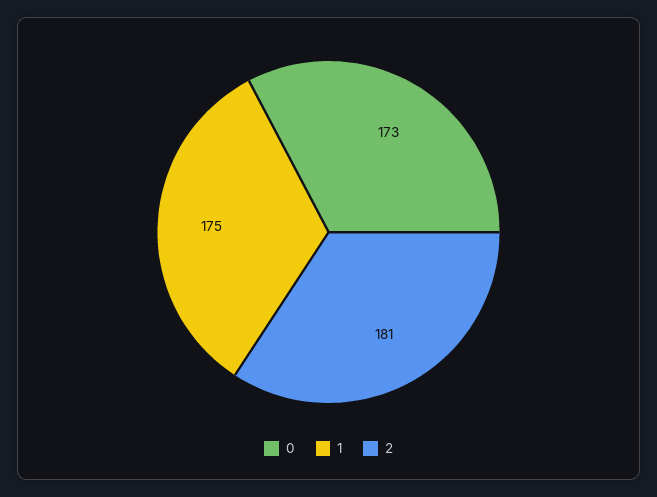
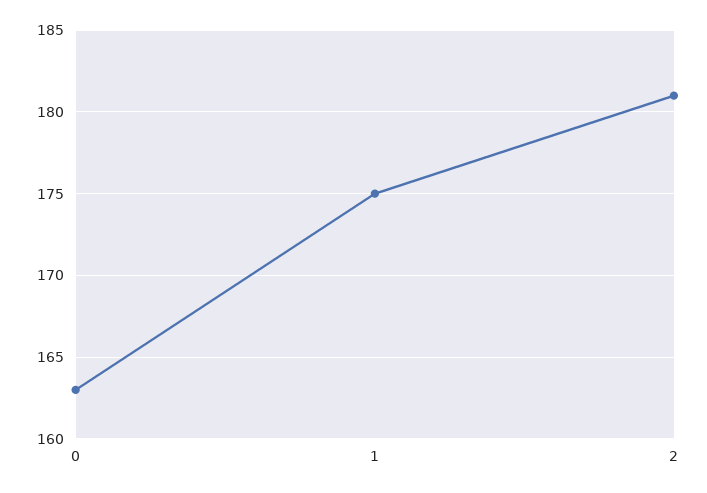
0: 173 -> 163

